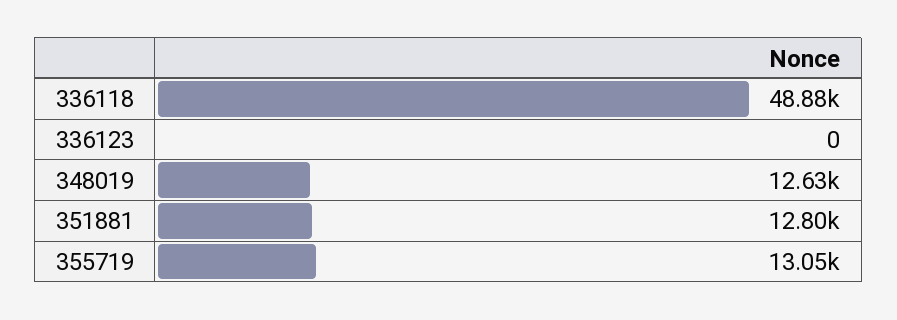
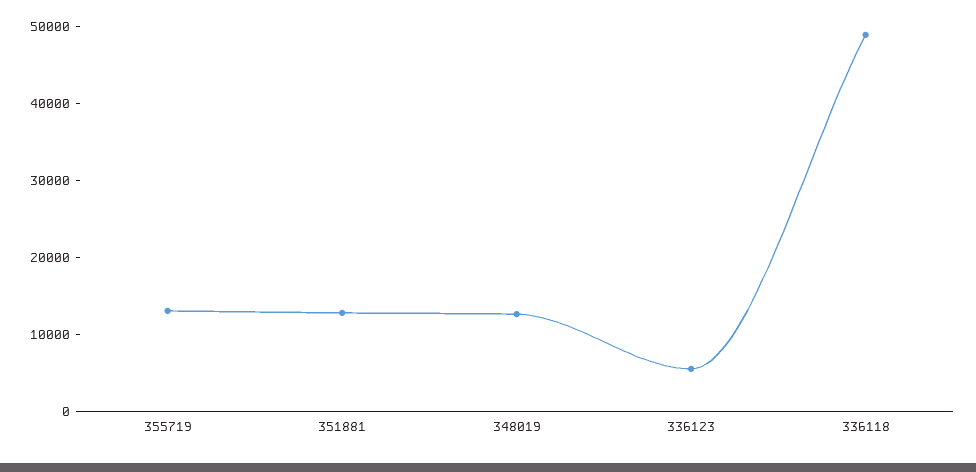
336123: 0 -> 6000

